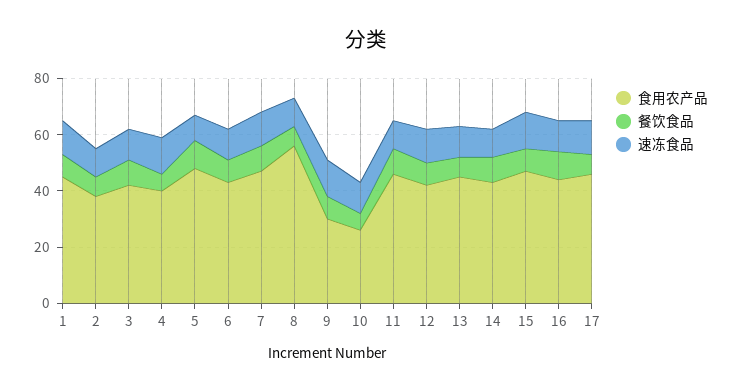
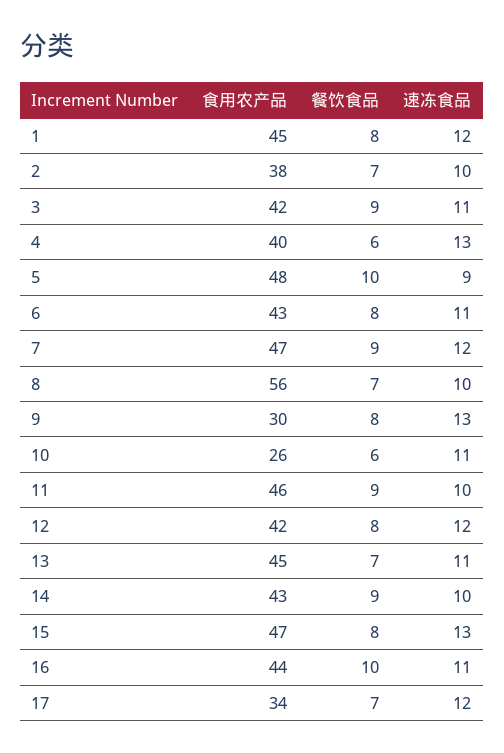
食用农产品, 17: 45 -> 34

